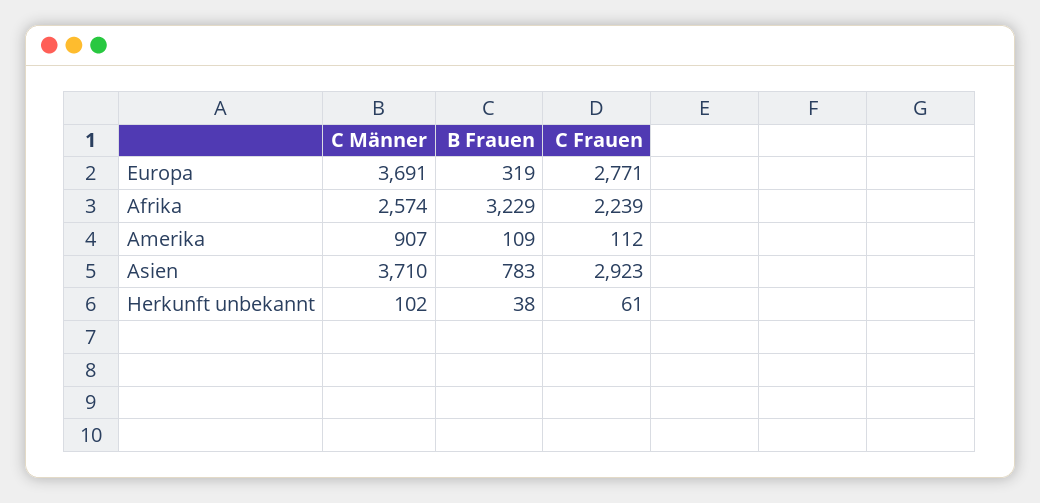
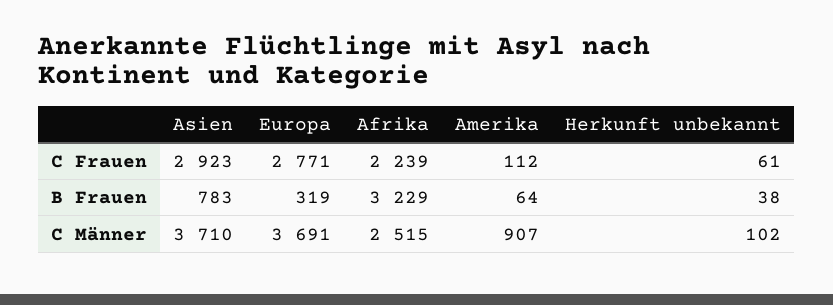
C Männer, Afrika: 2574 -> 2515
B Frauen, Amerika: 109 -> 64

